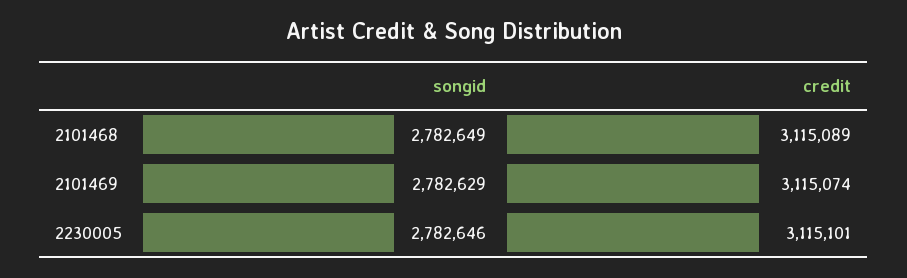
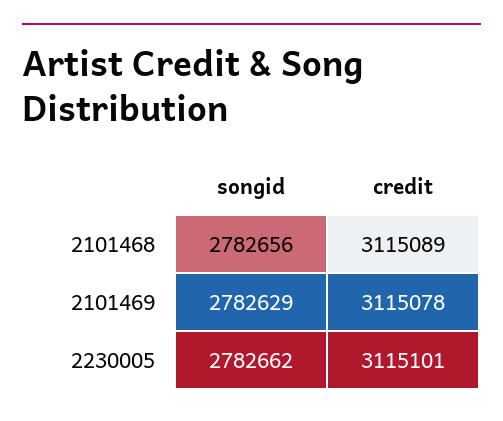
songid, 2101468: 2782649 -> 2782656
credit, 2101469: 3115074 -> 3115078
songid, 2230005: 2782646 -> 2782662

